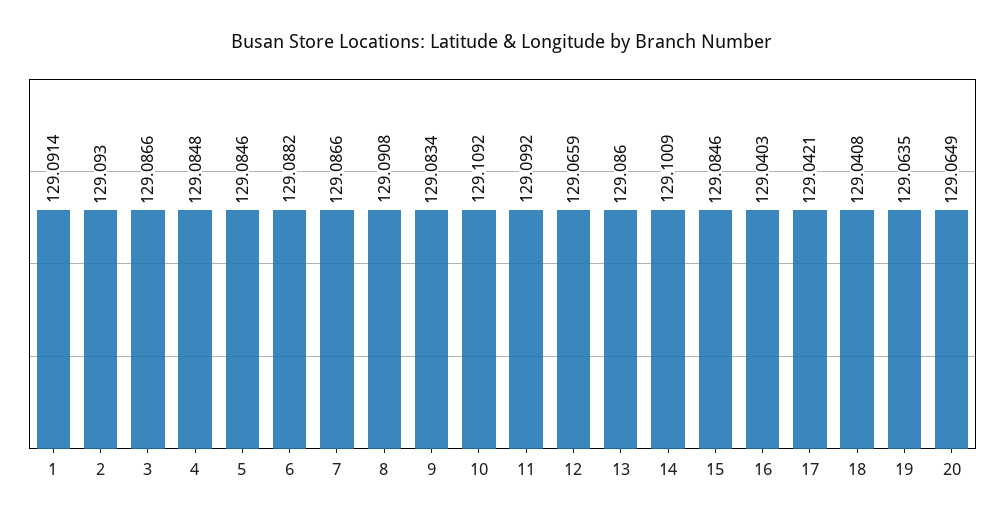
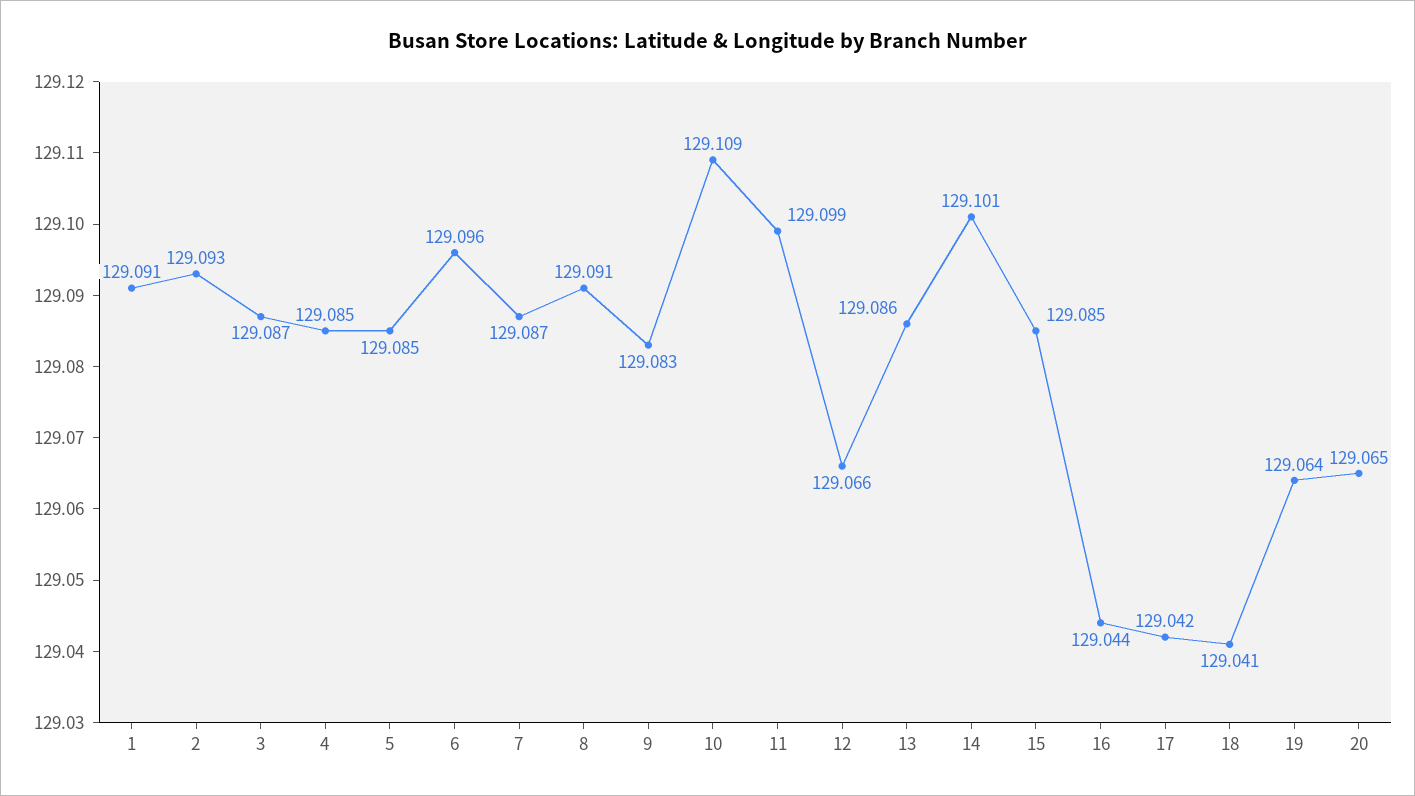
6: 129.0882 -> 129.096
16: 129.0403 -> 129.044

